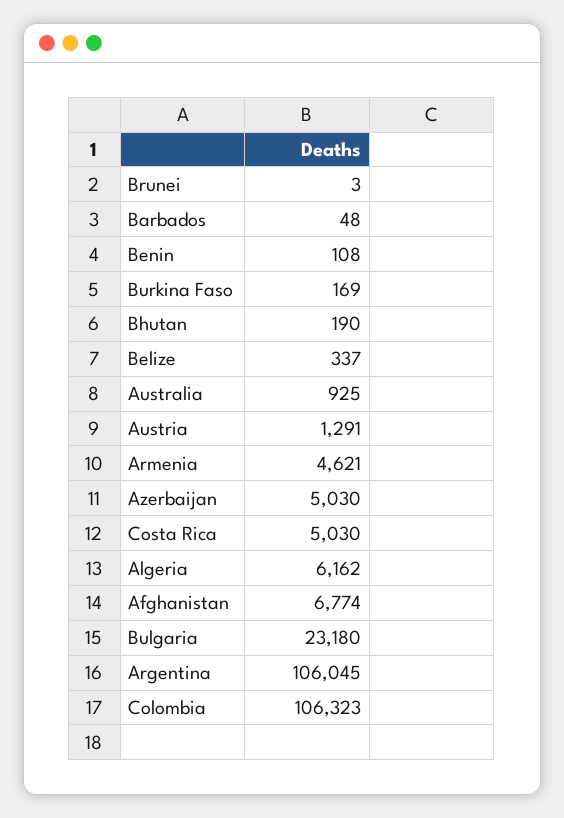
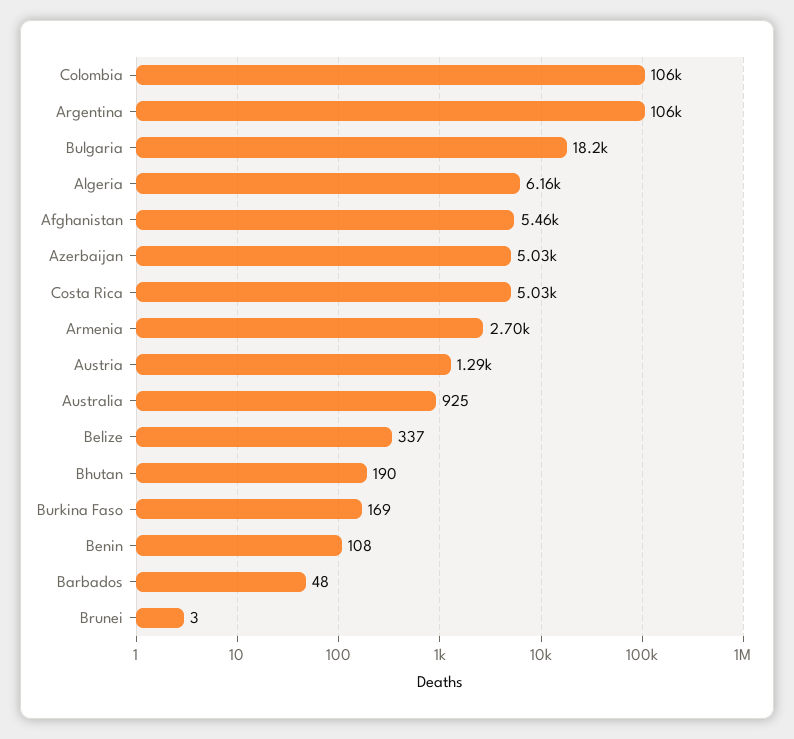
Armenia: 4621 -> 2700
Afghanistan: 6774 -> 5460
Bulgaria: 23180 -> 18200

